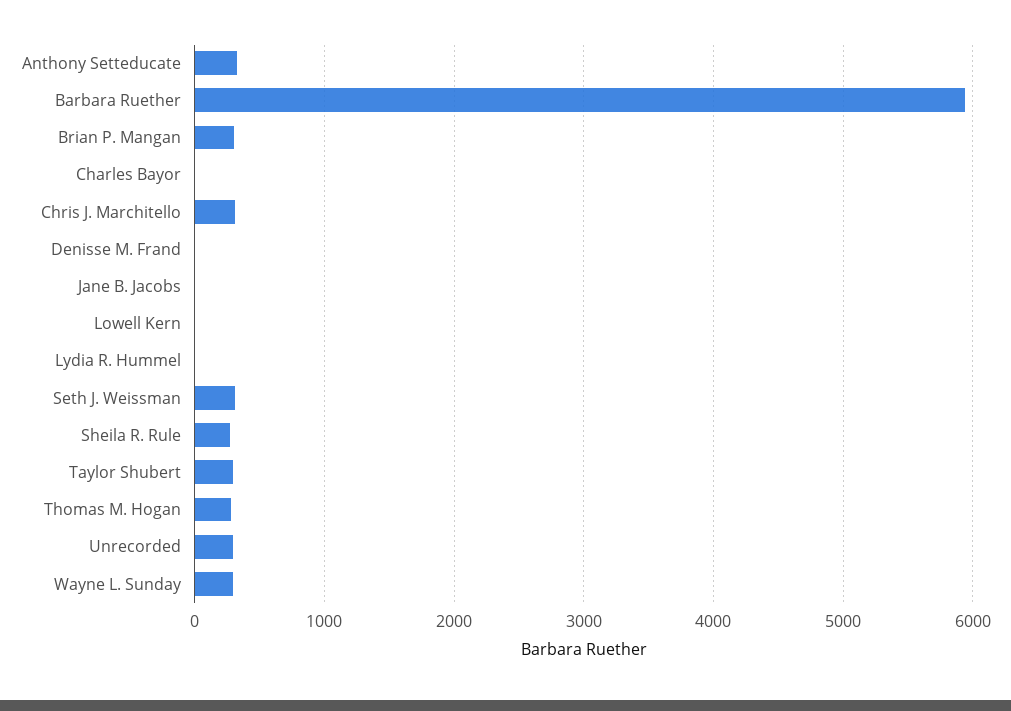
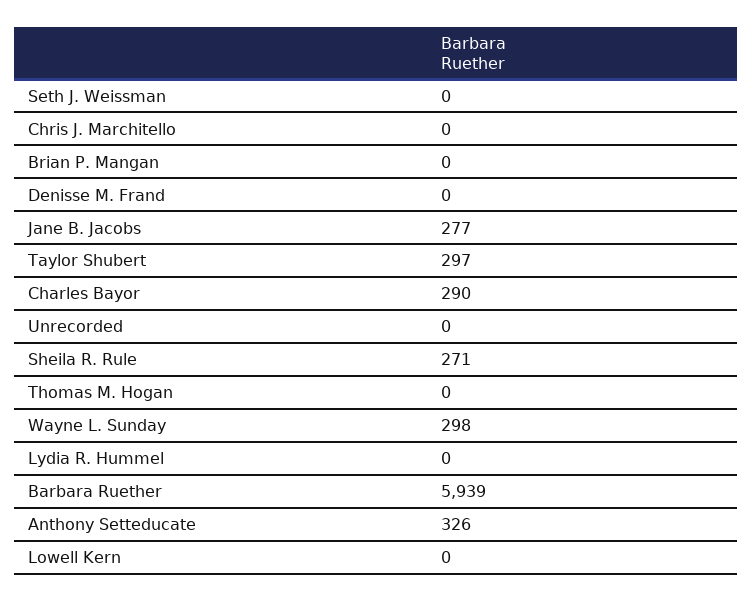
Brian P. Mangan: 300 -> 0
Charles Bayor: 0 -> 290
Chris J. Marchitello: 300 -> 0
Jane B. Jacobs: 0 -> 277
Seth J. Weissman: 300 -> 0
Thomas M. Hogan: 300 -> 0
Unrecorded: 300 -> 0

